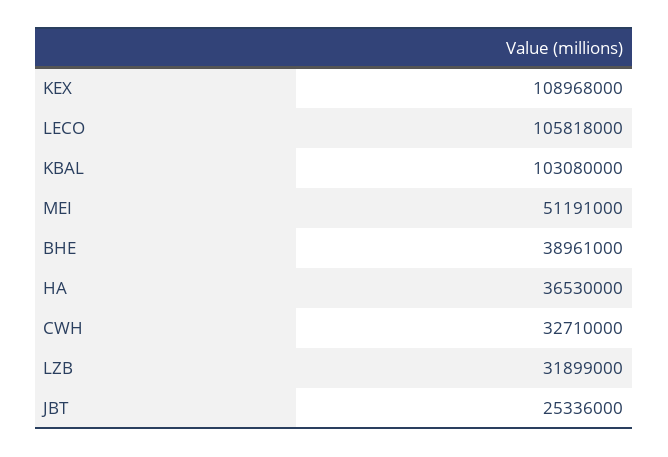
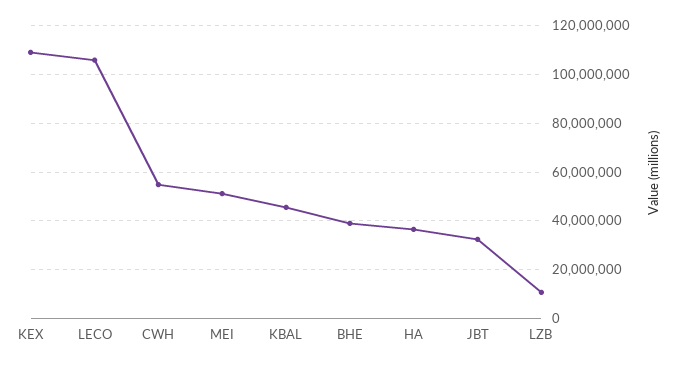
KBAL: 103080000 -> 45000000
CWH: 32710000 -> 55000000
LZB: 31899000 -> 10000000
JBT: 25336000 -> 32500000

